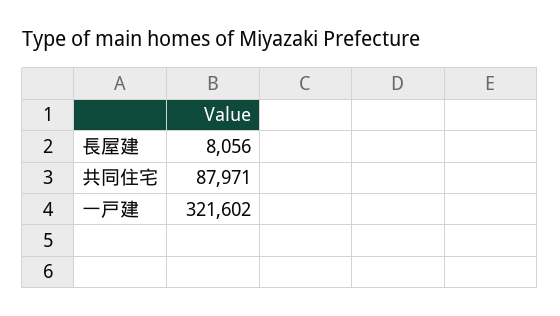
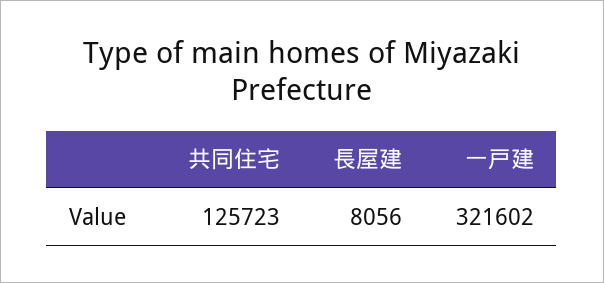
共同住宅: 87971 -> 125723

